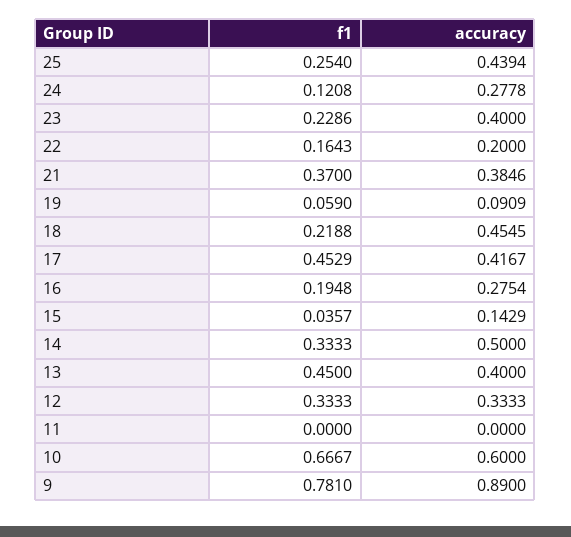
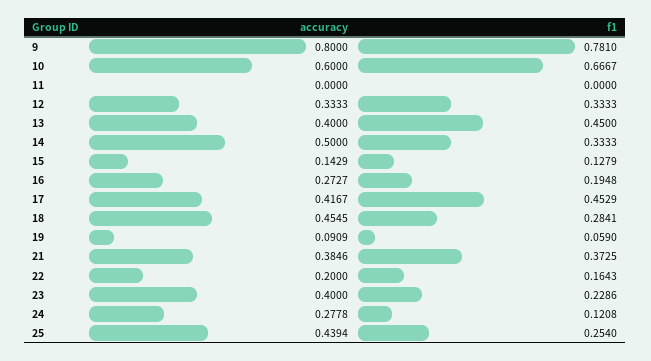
f1, 21: 0.37 -> 0.3725
f1, 18: 0.2188 -> 0.2841
accuracy, 16: 0.2754 -> 0.2727
f1, 15: 0.0357 -> 0.1279
accuracy, 9: 0.89 -> 0.8

